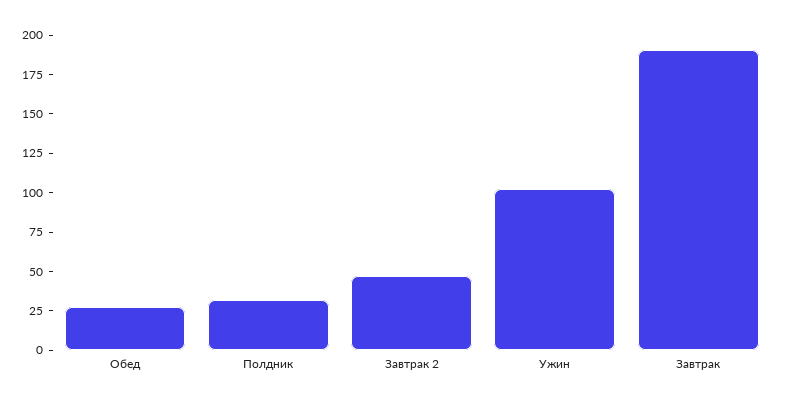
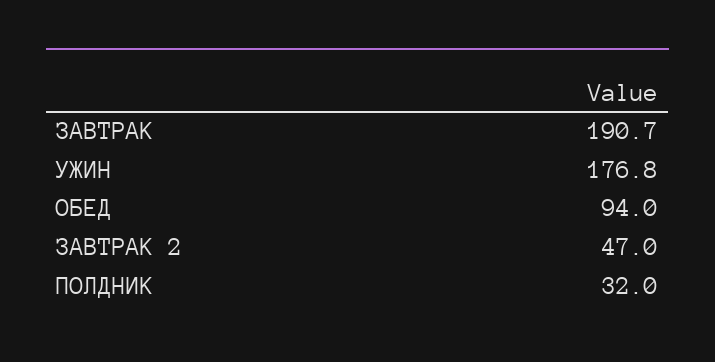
Обед: 25 -> 94
Ужин: 100 -> 176.8

